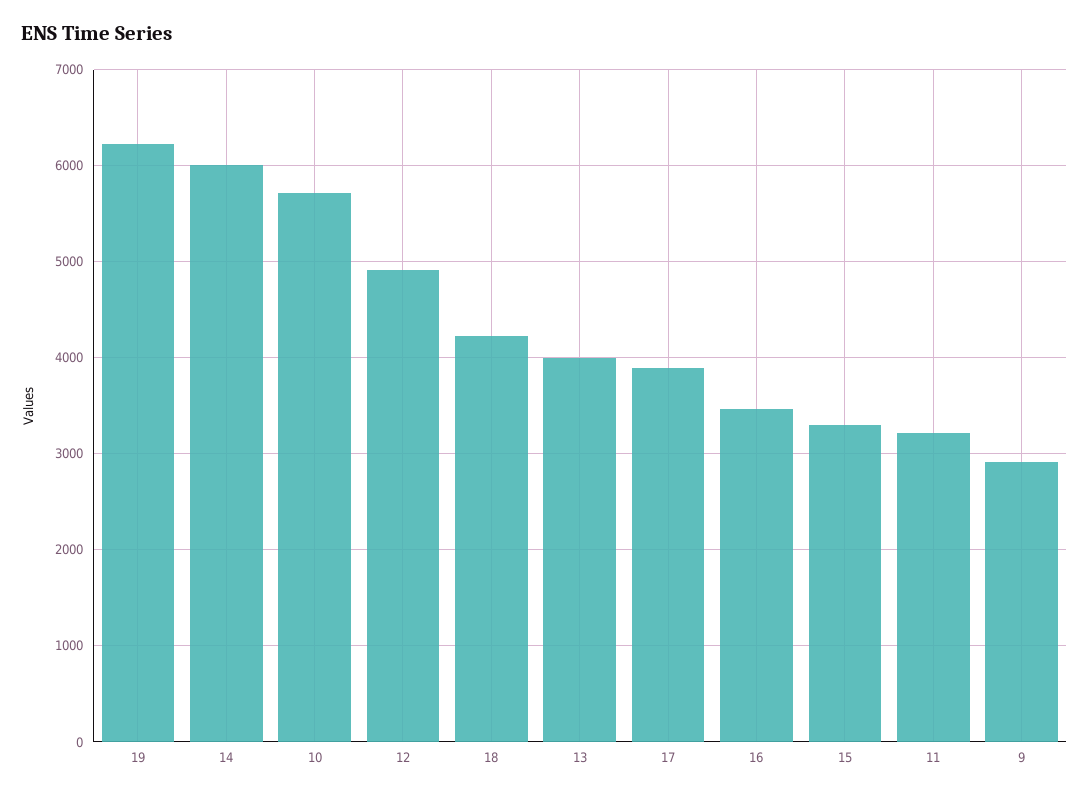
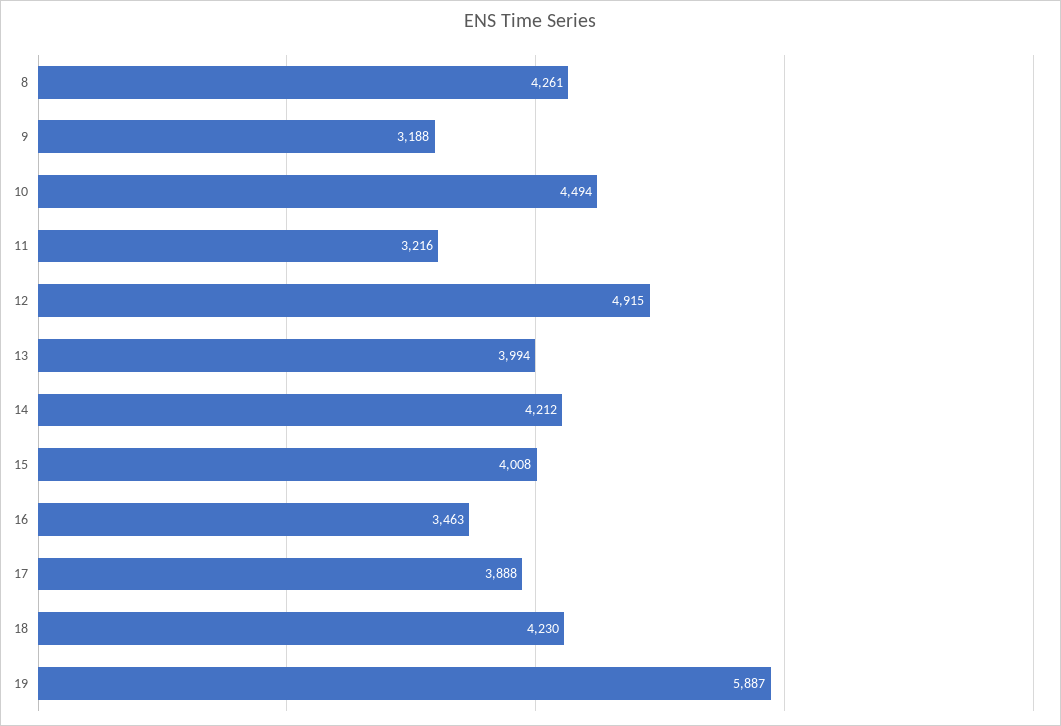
19: 6200 -> 5887
14: 6000 -> 4212
10: 5700 -> 4494
15: 3300 -> 4008
9: 2900 -> 3188
8: none -> 4261

